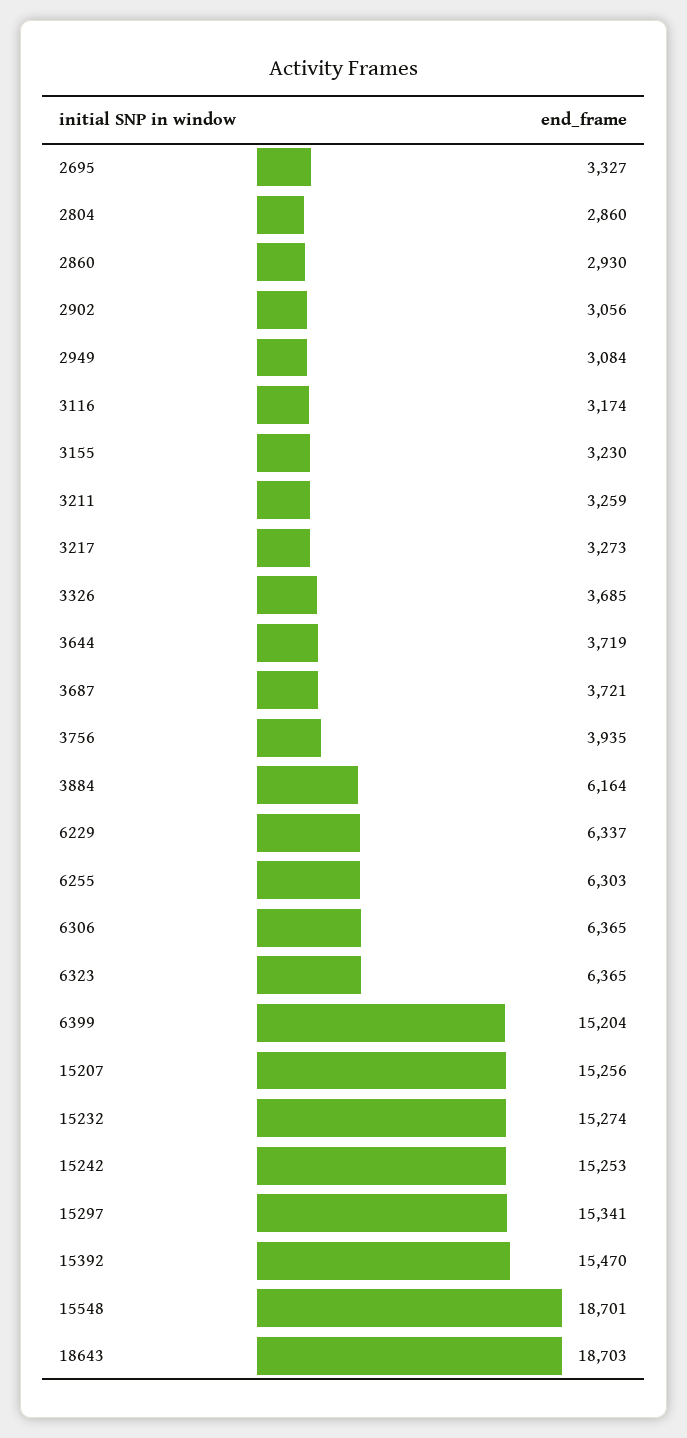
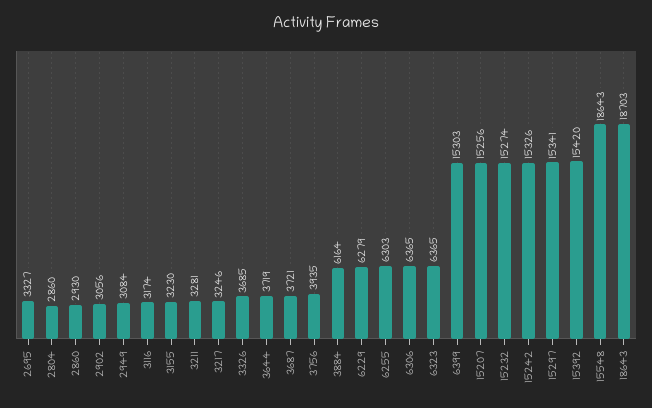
3211: 3259 -> 3281
3217: 3273 -> 3246
6229: 6337 -> 6279
6399: 15204 -> 15303
15242: 15253 -> 15326
15392: 15470 -> 15420
15548: 18701 -> 18643

